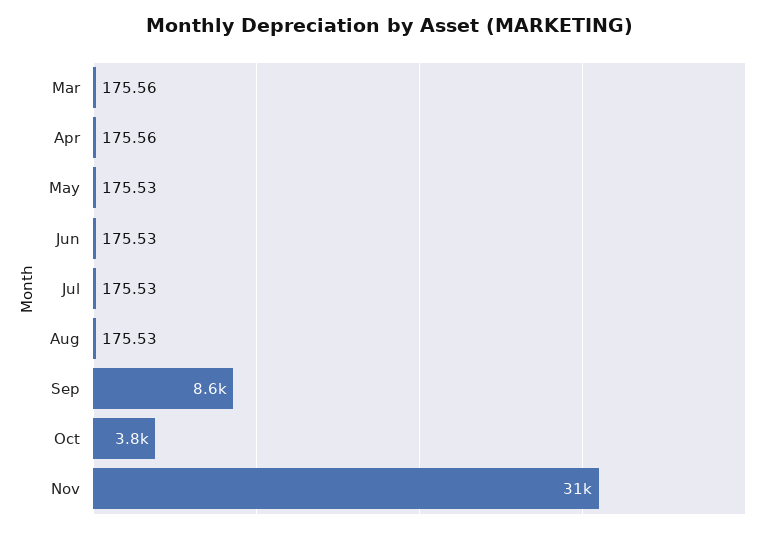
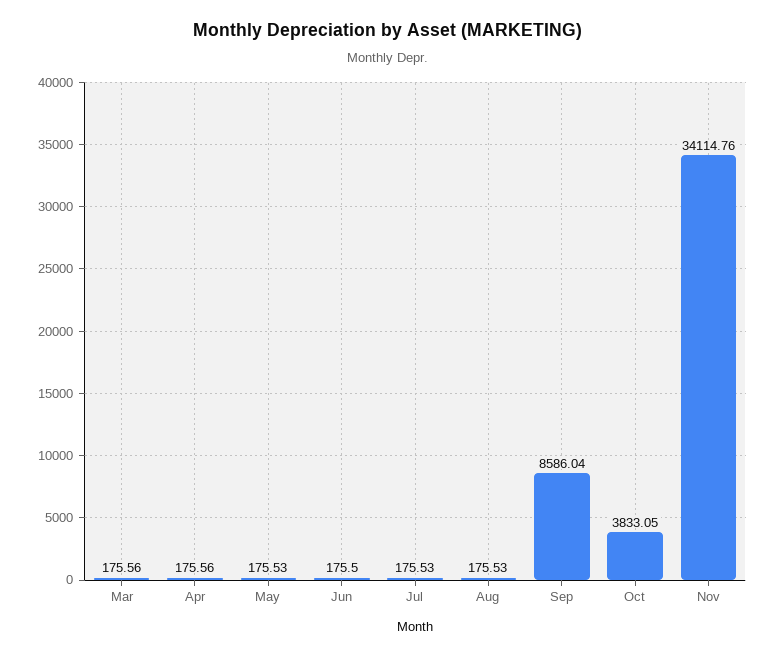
Jun: 175.53 -> 175.5
Nov: 31000 -> 34114.76

